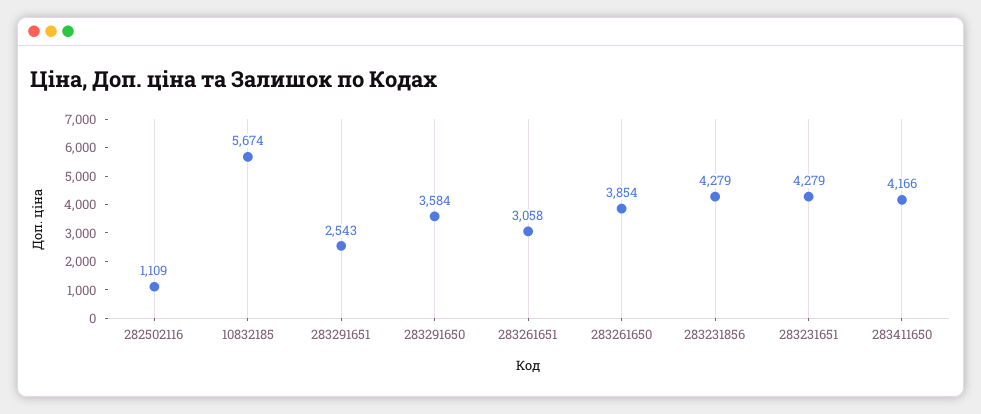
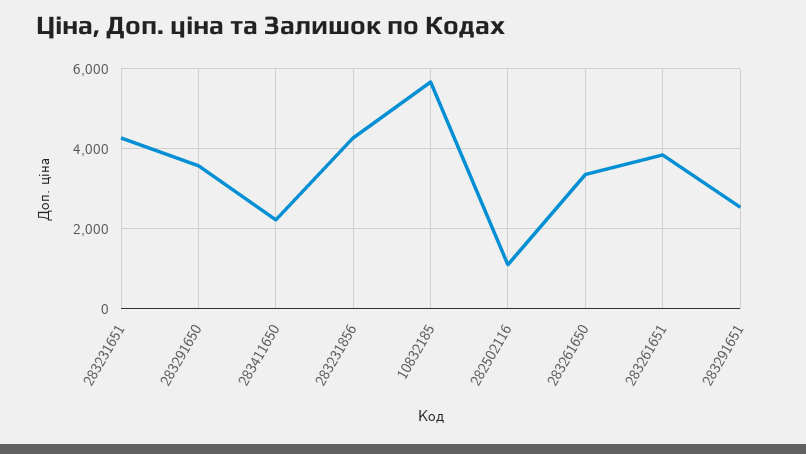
283261651: 3058 -> 3800
283261650: 3854 -> 3400
283411650: 4166 -> 2200

